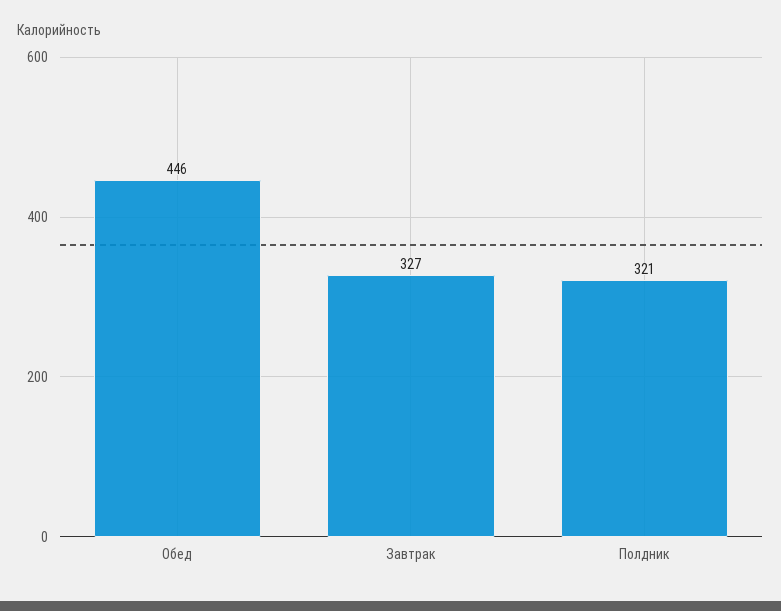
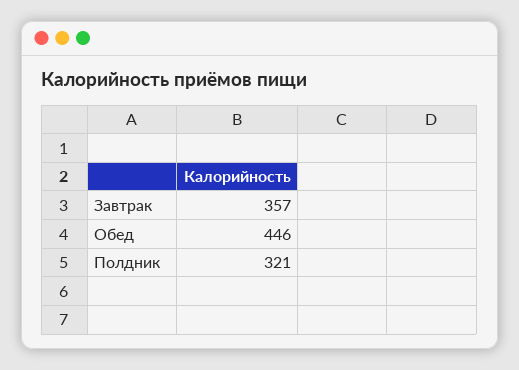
Завтрак: 327 -> 357

